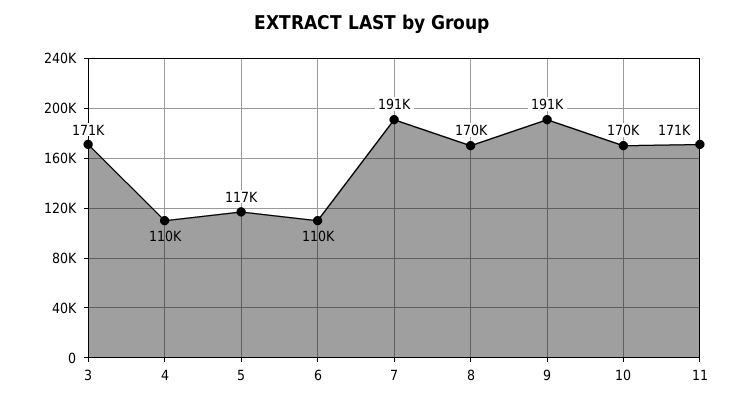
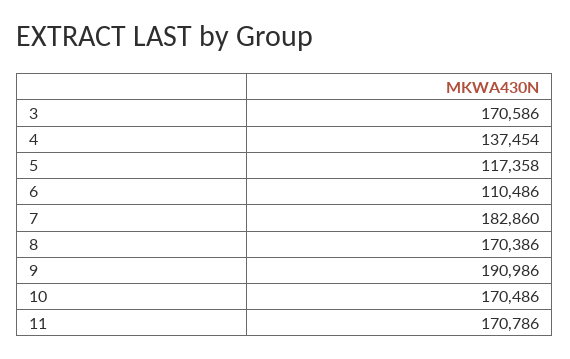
4: 110000 -> 137454
7: 191000 -> 182860

